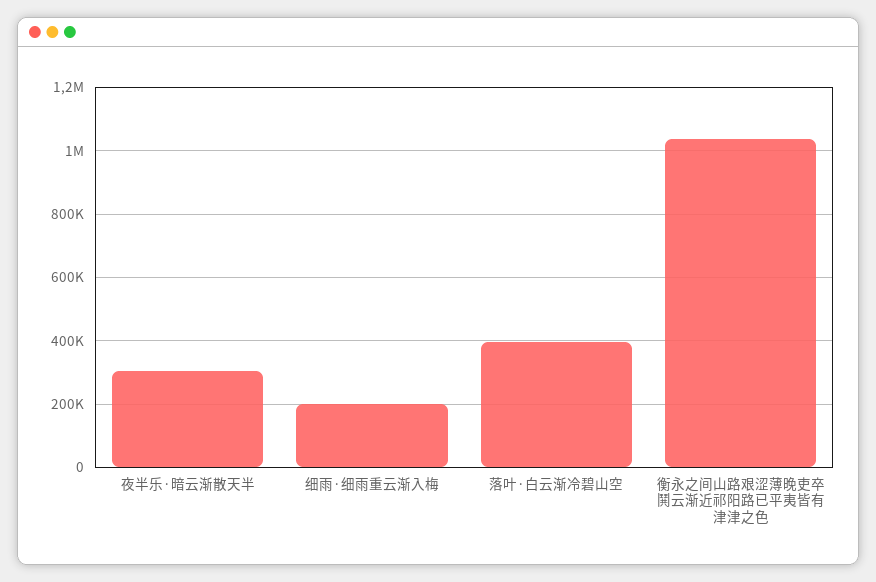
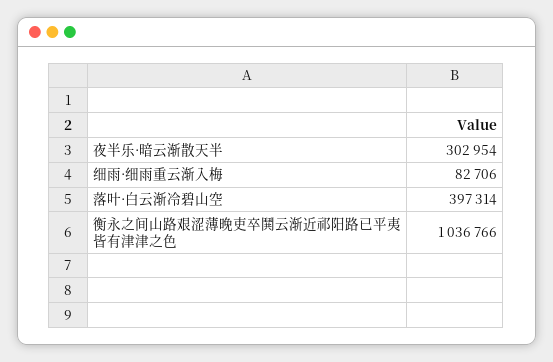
细雨·细雨重云渐入梅: 200000 -> 82706

